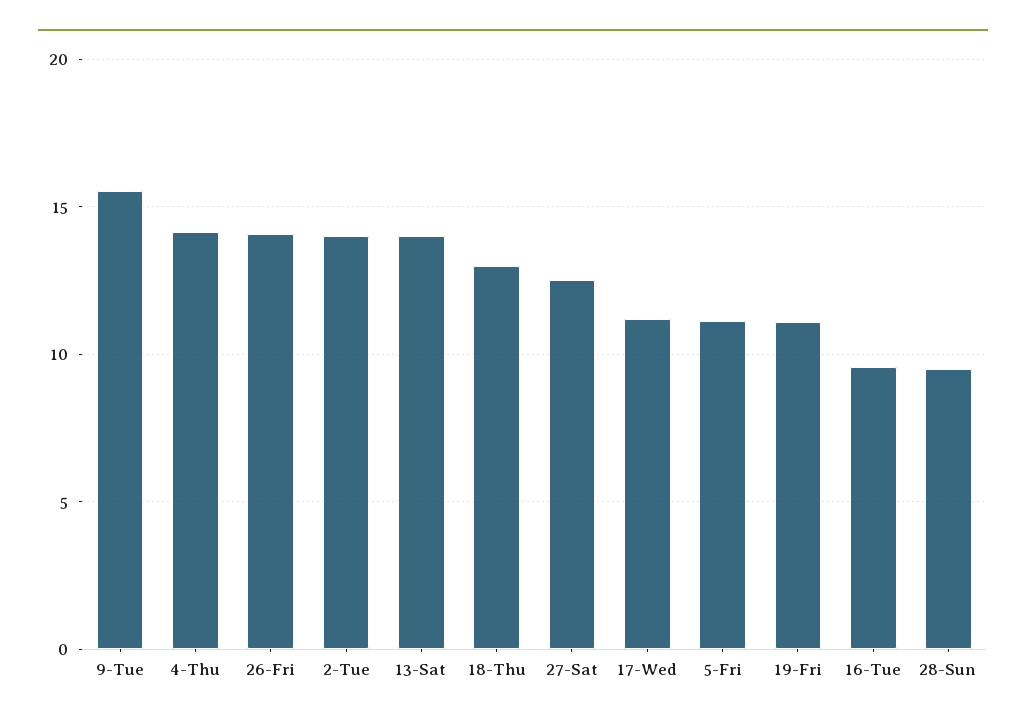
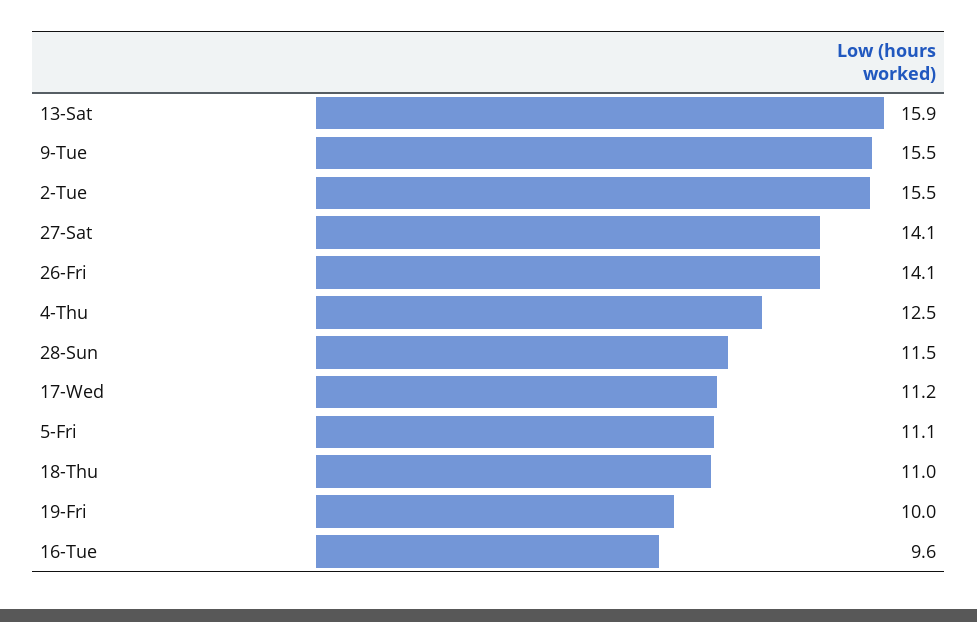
4-Thu: 14 -> 12.5
2-Tue: 14 -> 15.5
13-Sat: 14 -> 15.9
18-Thu: 13 -> 11
27-Sat: 12.5 -> 14.1
19-Fri: 11 -> 10
28-Sun: 9.5 -> 11.5

